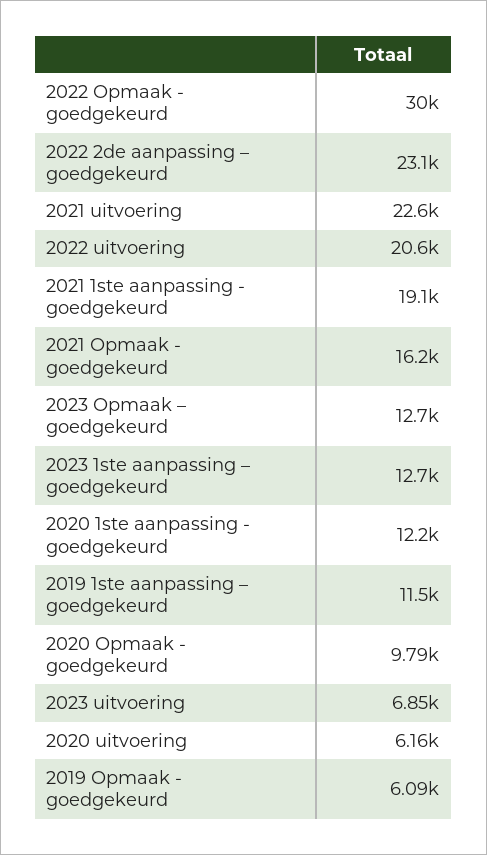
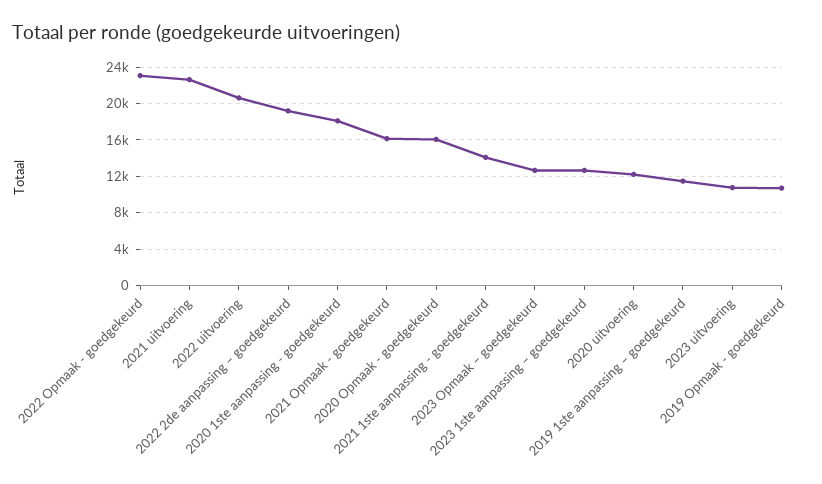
2022 Opmaak - goedgekeurd: 30000 -> 23000
2022 2de aanpassing – goedgekeurd: 23100 -> 19000
2021 1ste aanpassing - goedgekeurd: 19100 -> 14000
2020 1ste aanpassing - goedgekeurd: 12200 -> 18000
2020 Opmaak - goedgekeurd: 9790 -> 16000
2023 uitvoering: 6850 -> 11000
2020 uitvoering: 6160 -> 12000
2019 Opmaak - goedgekeurd: 6090 -> 11000

